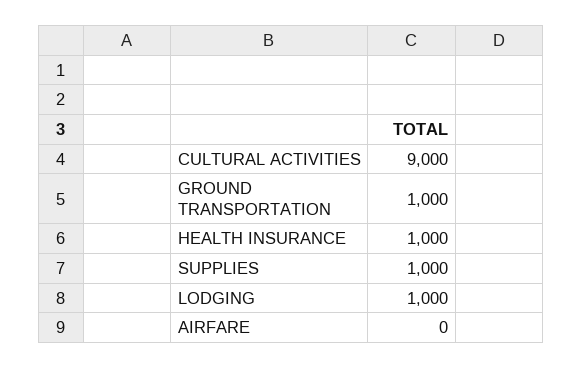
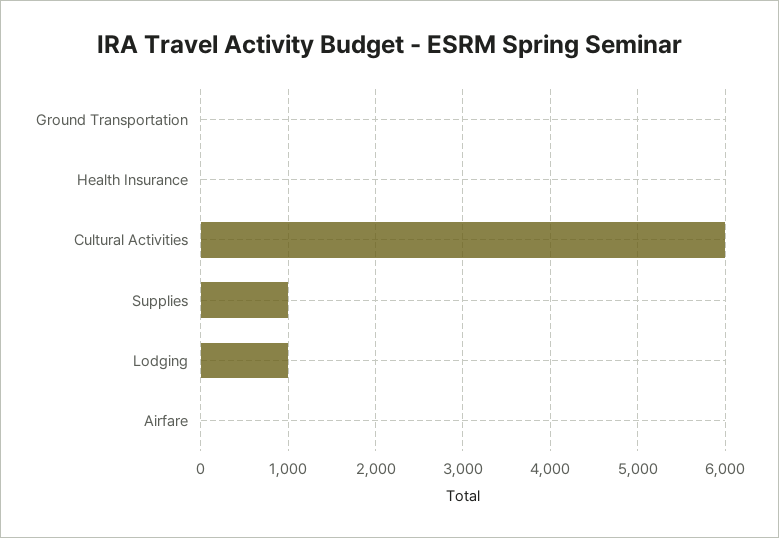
CULTURAL ACTIVITIES: 9000 -> 6000
GROUND TRANSPORTATION: 1000 -> 0
HEALTH INSURANCE: 1000 -> 0

